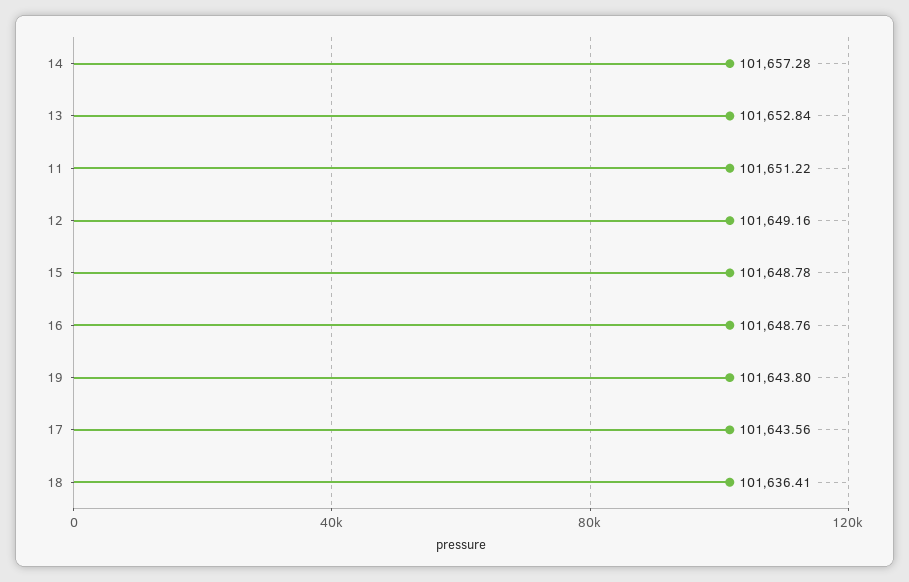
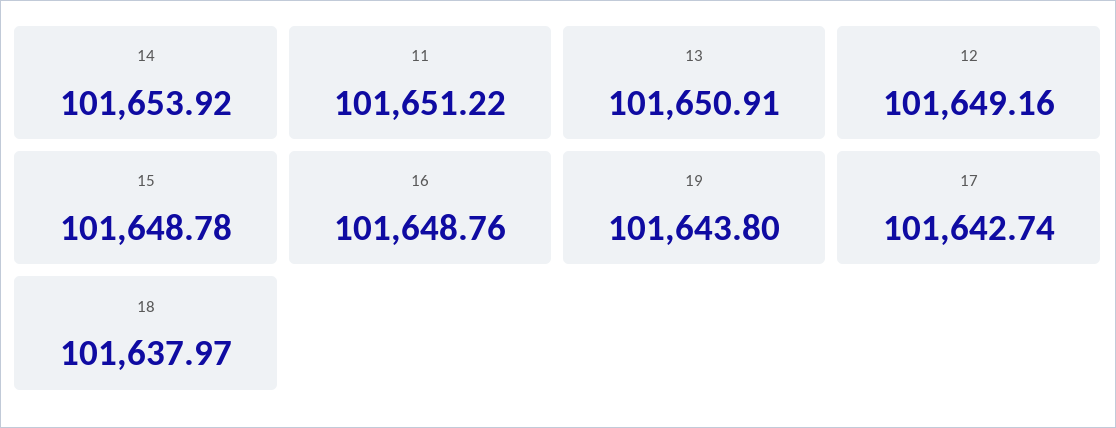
14: 101657.28 -> 101653.92
13: 101652.84 -> 101650.91
17: 101643.56 -> 101642.74
18: 101636.41 -> 101637.97

